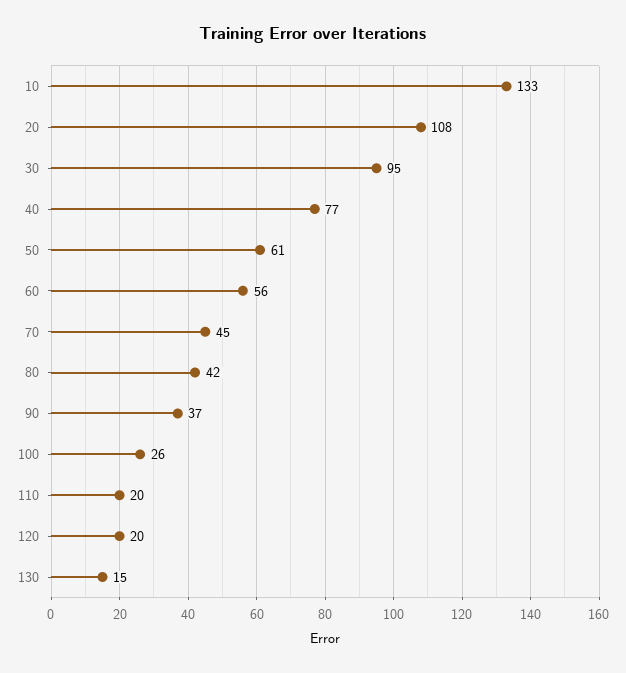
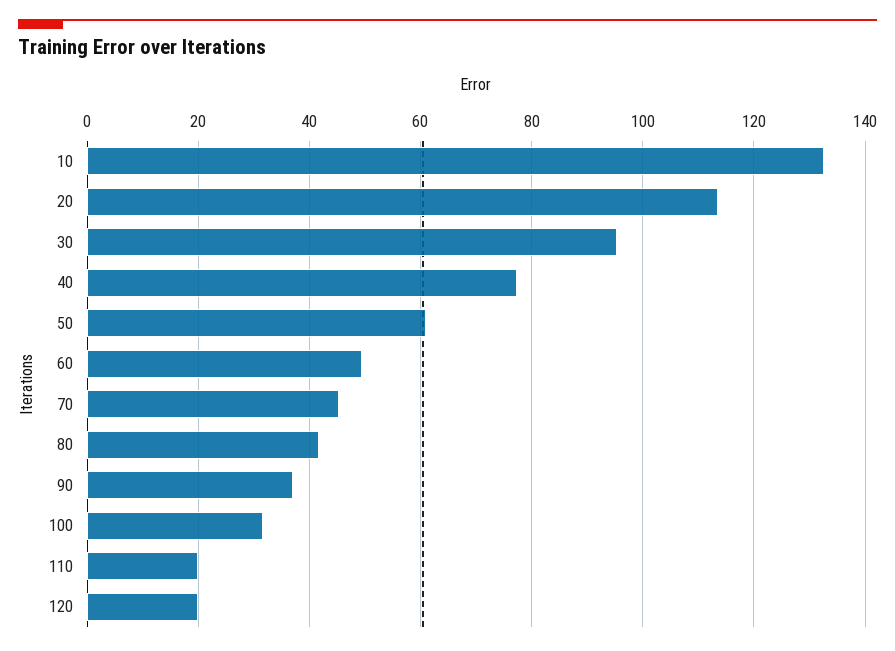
20: 108 -> 114
60: 56 -> 50
100: 26 -> 32
130: 15 -> none

